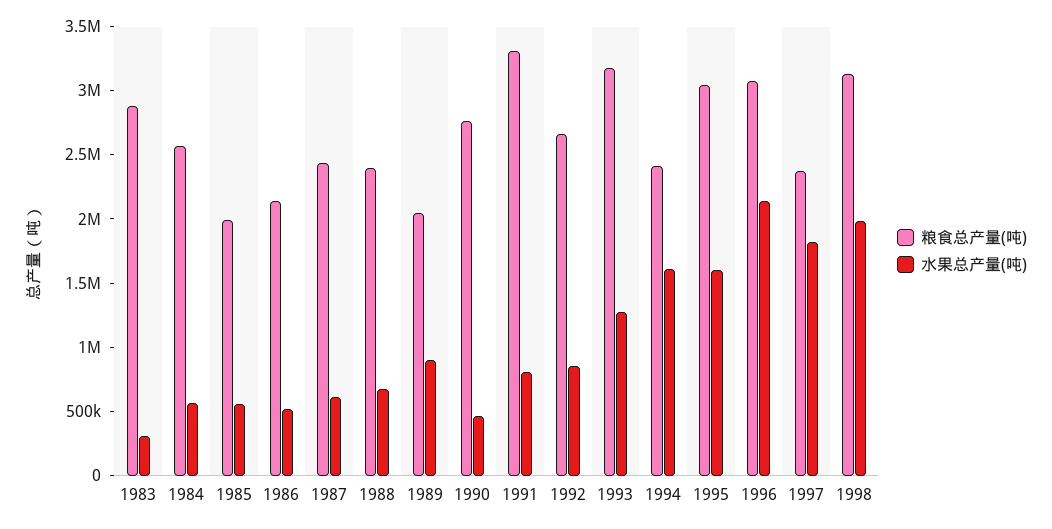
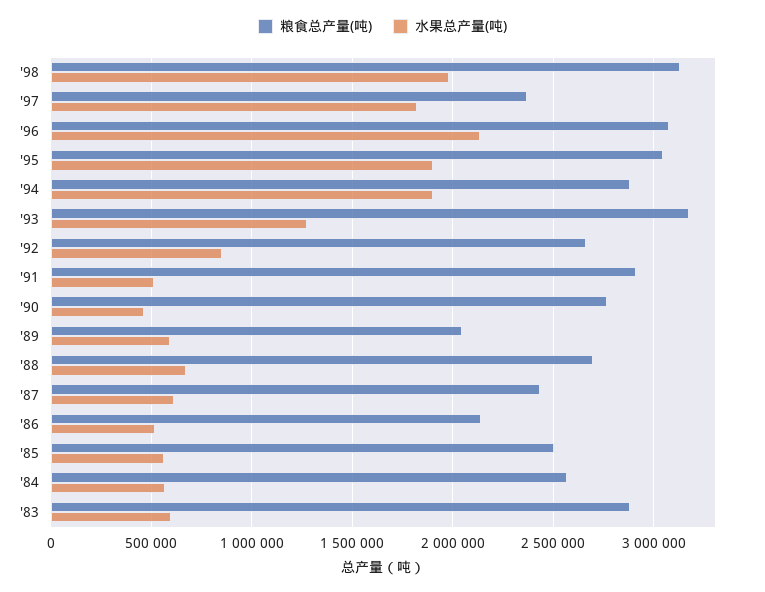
水果总产量(吨), 1983: 300000 -> 600000
粮食总产量(吨), 1985: 2000000 -> 2500000
粮食总产量(吨), 1988: 2400000 -> 2700000
水果总产量(吨), 1989: 900000 -> 600000
粮食总产量(吨), 1991: 3300000 -> 2900000
水果总产量(吨), 1991: 800000 -> 500000
粮食总产量(吨), 1994: 2400000 -> 2900000
水果总产量(吨), 1994: 1600000 -> 1900000
水果总产量(吨), 1995: 1600000 -> 1900000

